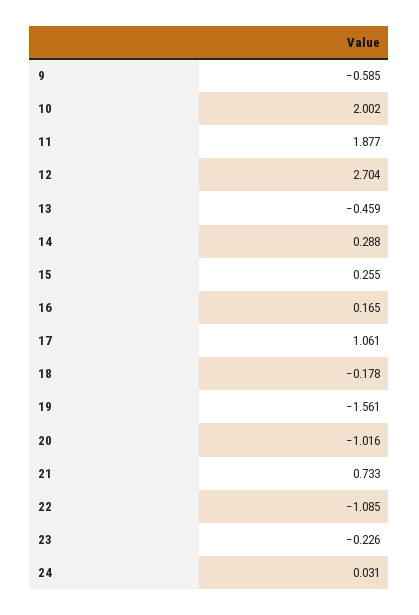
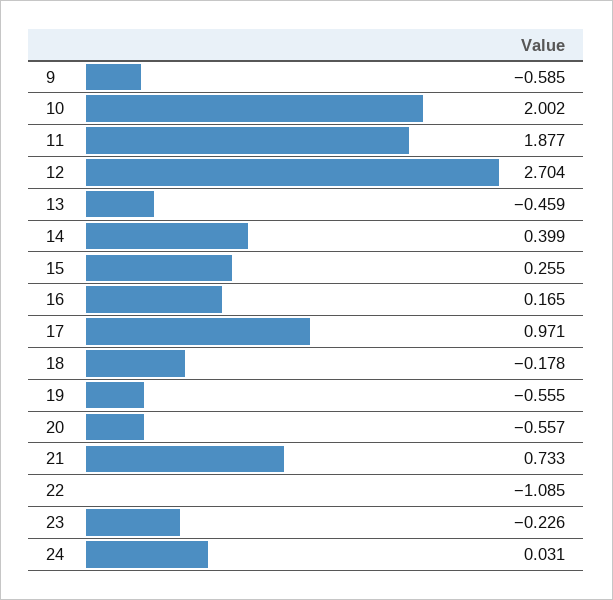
14: 0.288 -> 0.399
17: 1.061 -> 0.971
19: -1.561 -> -0.555
20: -1.016 -> -0.557

